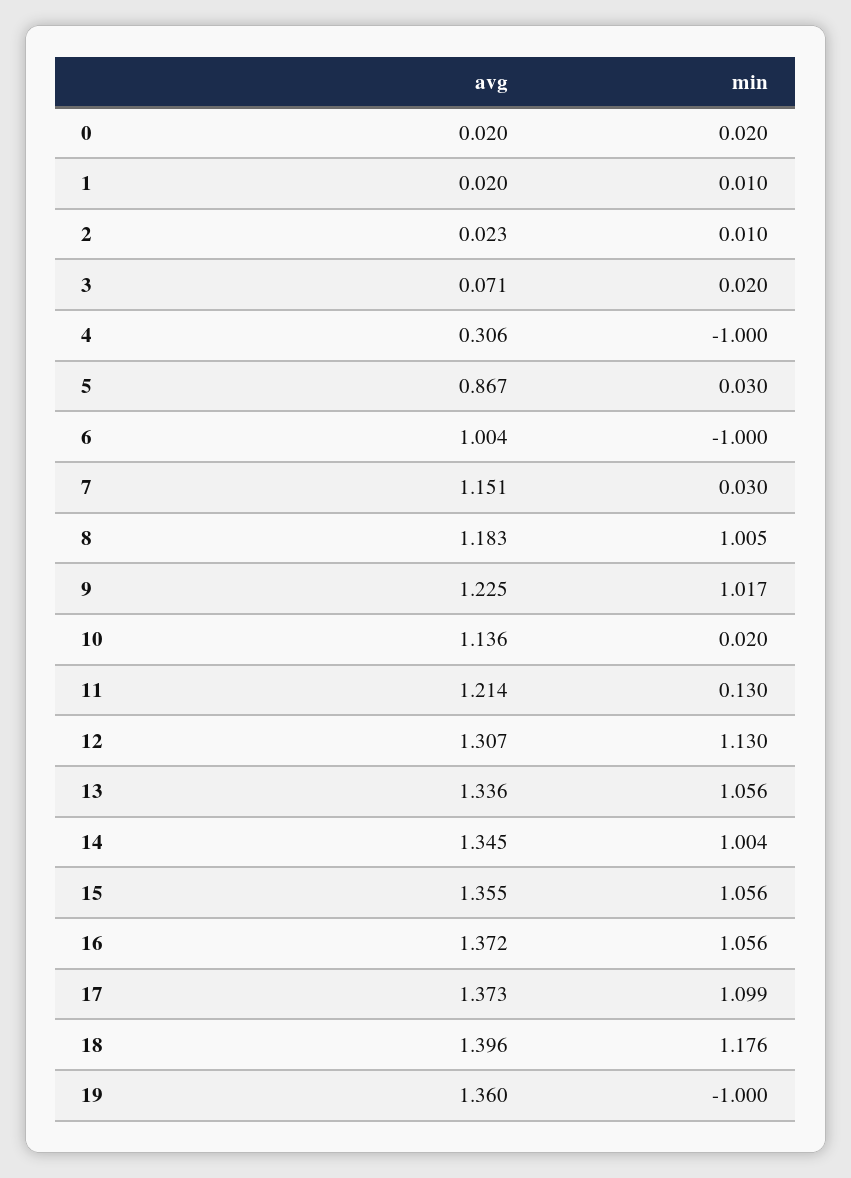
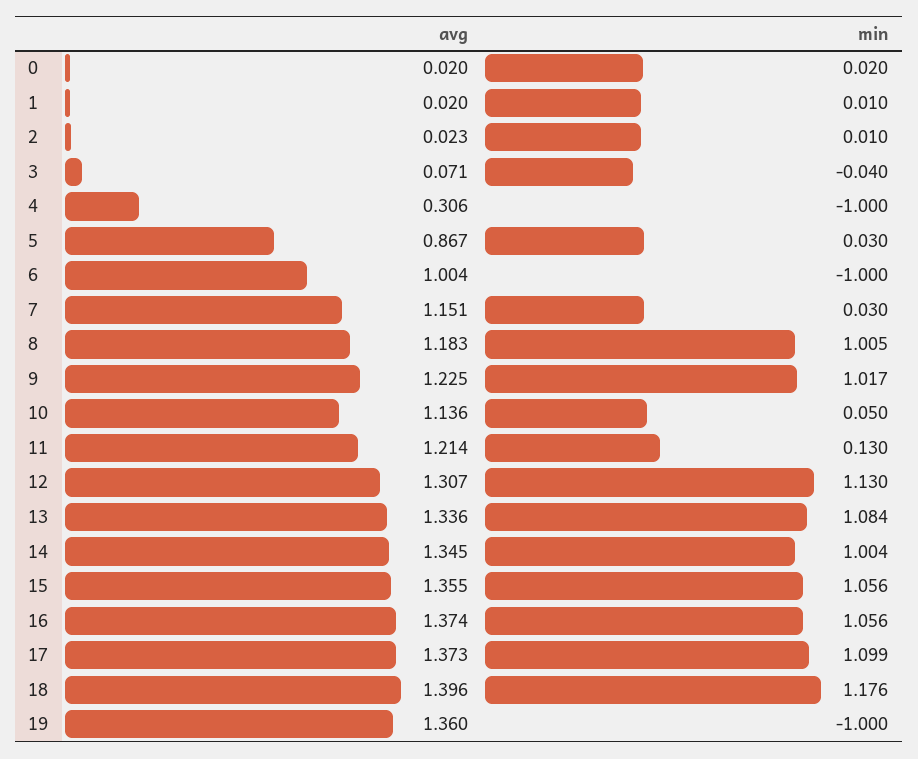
min, 3: 0.02 -> -0.04
min, 10: 0.02 -> 0.05
min, 13: 1.056 -> 1.084
avg, 16: 1.372 -> 1.374

